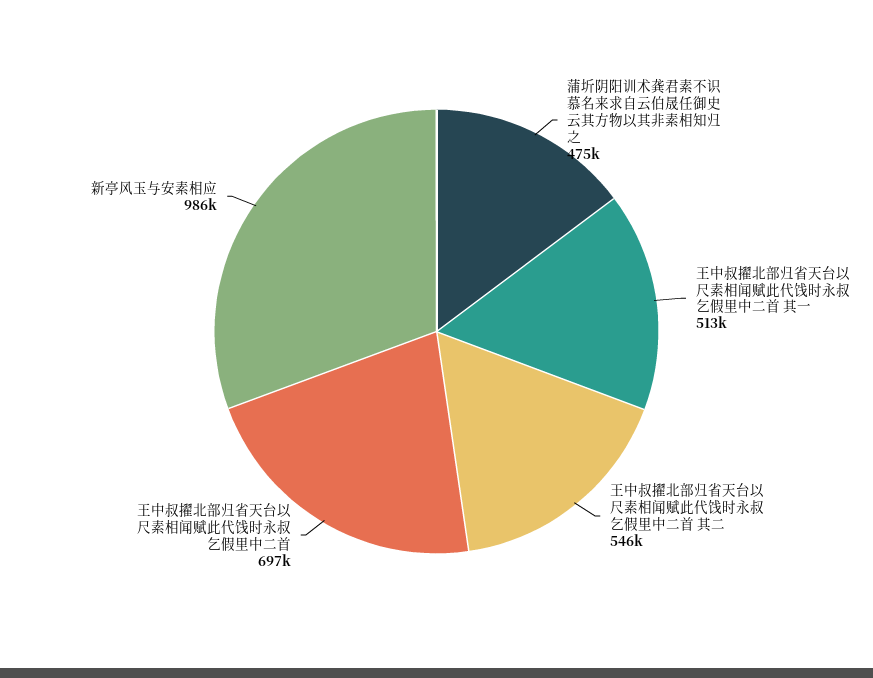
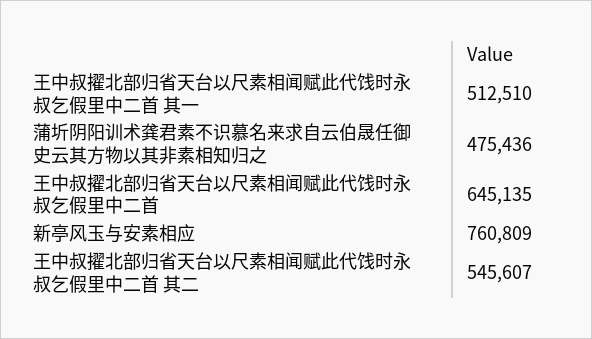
王中叔擢北部归省天台以尺素相闻赋此代饯时永叔乞假里中二首: 697000 -> 645135
新亭风玉与安素相应: 986000 -> 760809

